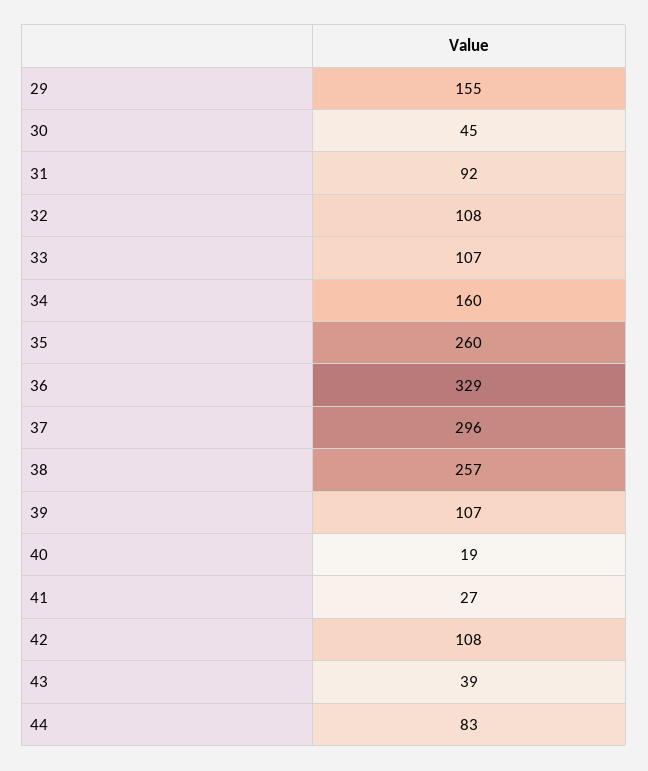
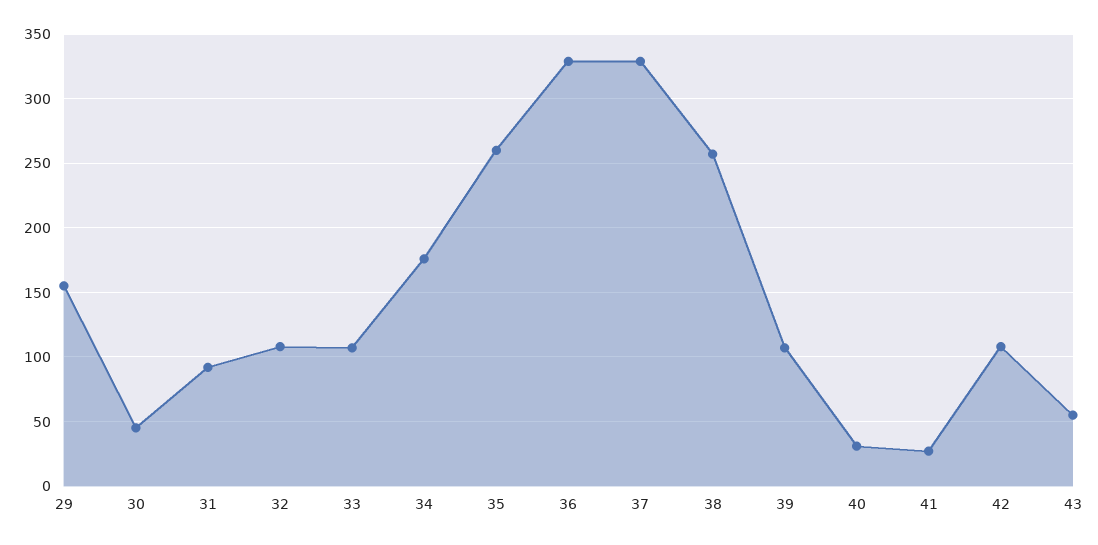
34: 160 -> 175
37: 296 -> 330
40: 19 -> 30
43: 39 -> 55
44: 83 -> none

